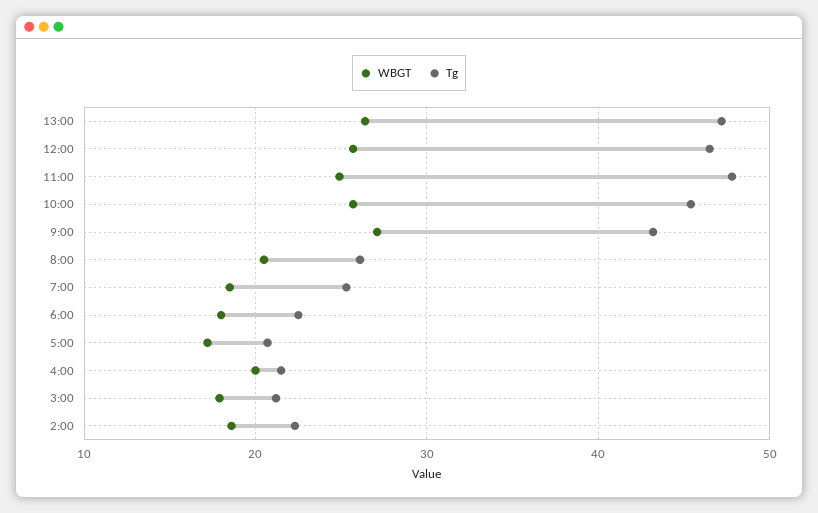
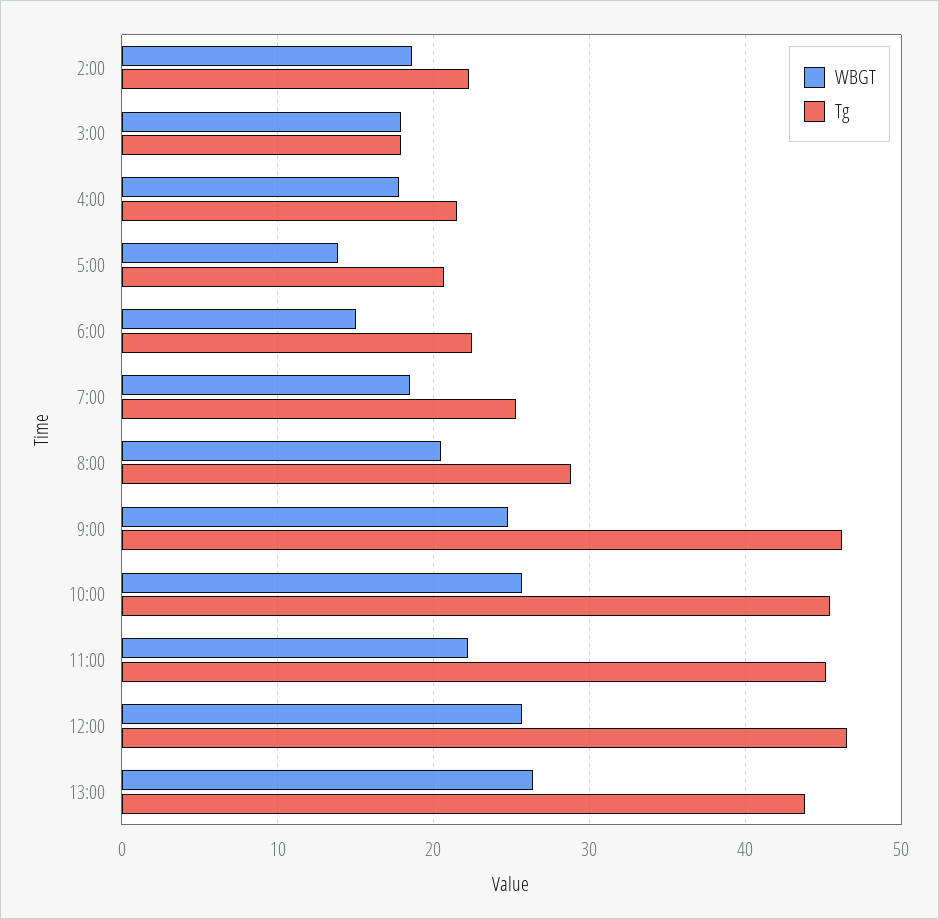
Tg, 13:00: 47 -> 44
WBGT, 11:00: 25 -> 22
Tg, 11:00: 48 -> 45
WBGT, 9:00: 27 -> 25
Tg, 9:00: 43 -> 46
Tg, 8:00: 26 -> 29
WBGT, 6:00: 18 -> 15
WBGT, 5:00: 17 -> 14
WBGT, 4:00: 20 -> 18
Tg, 3:00: 21 -> 18

